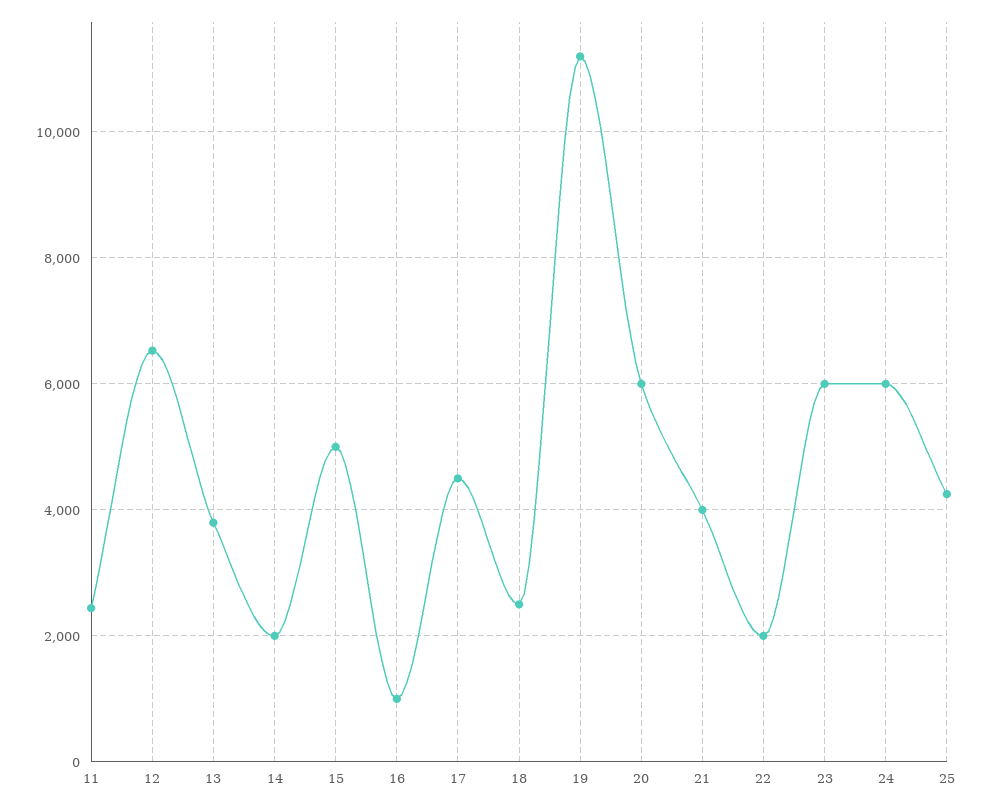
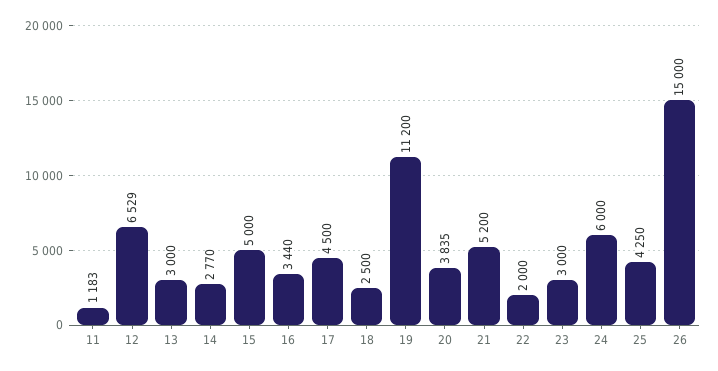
11: 2400 -> 1183
13: 3800 -> 3000
14: 2000 -> 2770
16: 1000 -> 3440
20: 6000 -> 3835
21: 4000 -> 5200
23: 6000 -> 3000
26: none -> 15000

